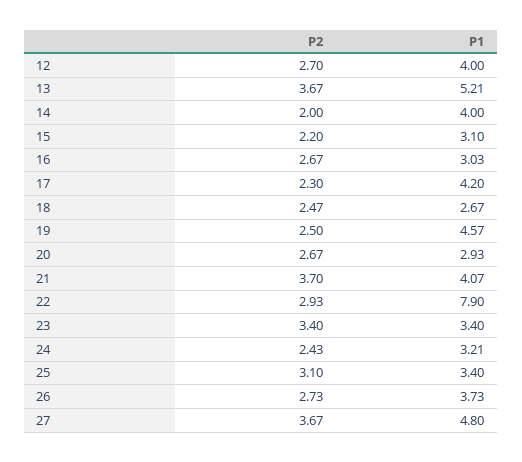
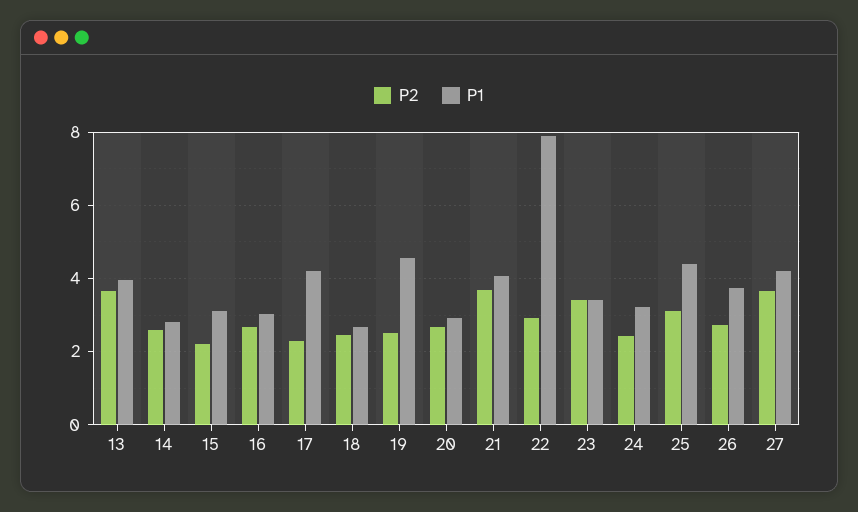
P2, 12: 2.7 -> none
P1, 12: 4 -> none
P1, 13: 5.21 -> 4
P2, 14: 2 -> 2.6
P1, 14: 4 -> 2.8
P1, 25: 3.4 -> 4.4
P1, 27: 4.8 -> 4.2

